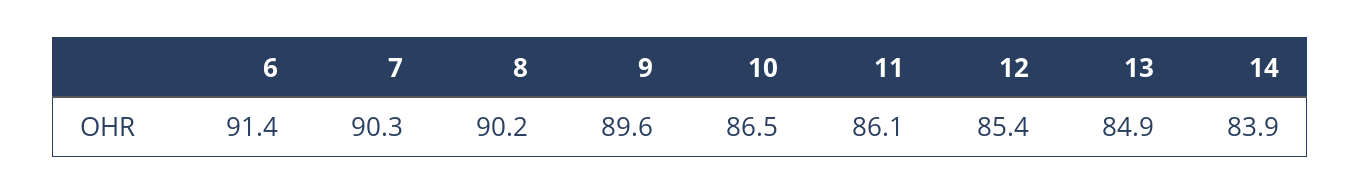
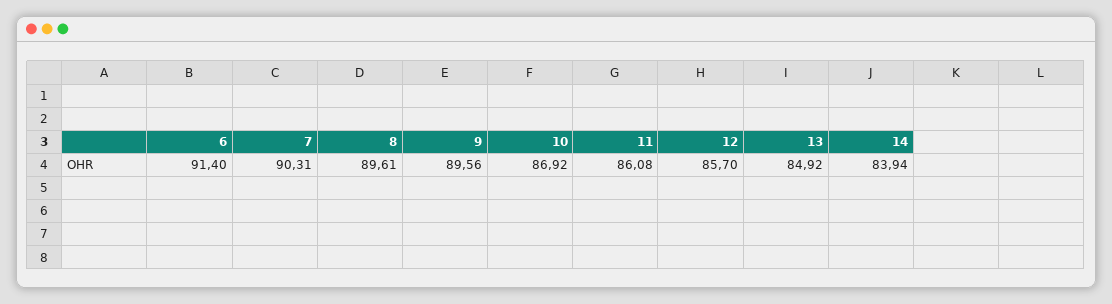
8: 90.2 -> 89.61
10: 86.5 -> 86.92
12: 85.4 -> 85.7

